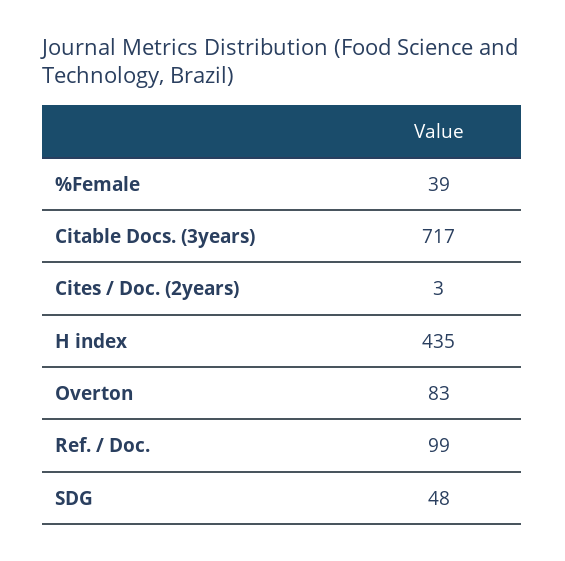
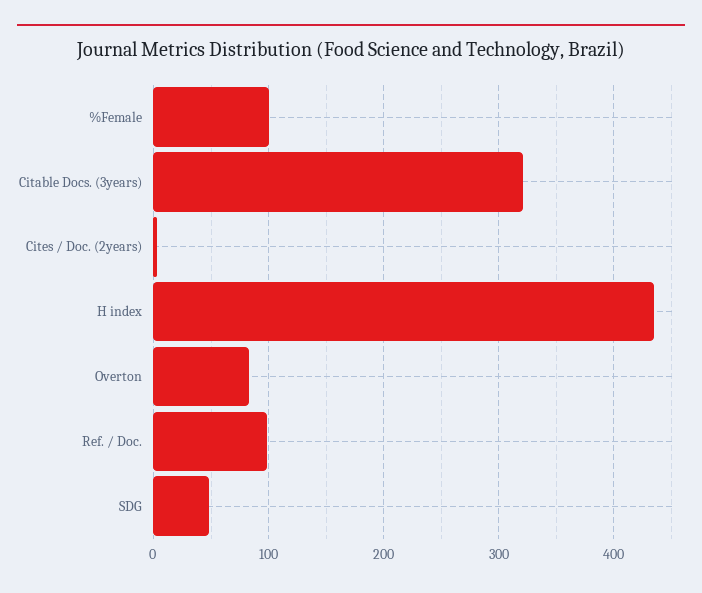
%Female: 39 -> 100
Citable Docs. (3years): 717 -> 320

